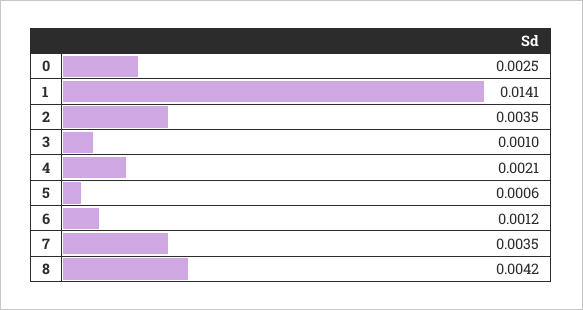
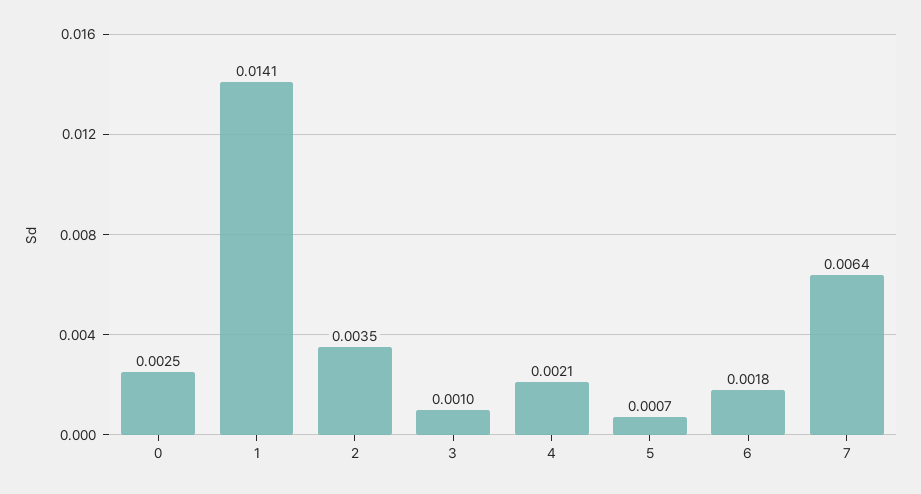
5: 0.0006 -> 0.0007
6: 0.0012 -> 0.0018
7: 0.0035 -> 0.0064
8: 0.0042 -> none

